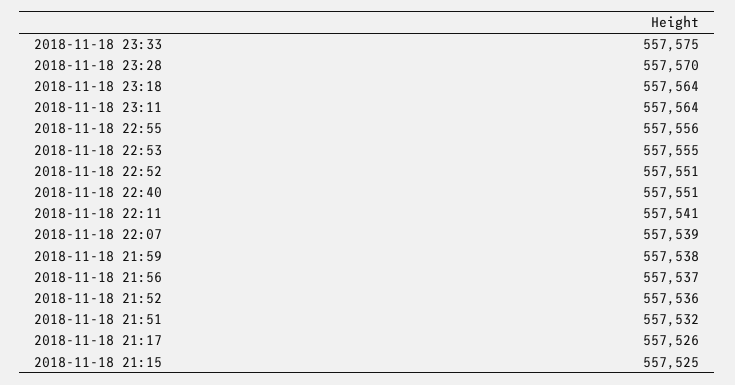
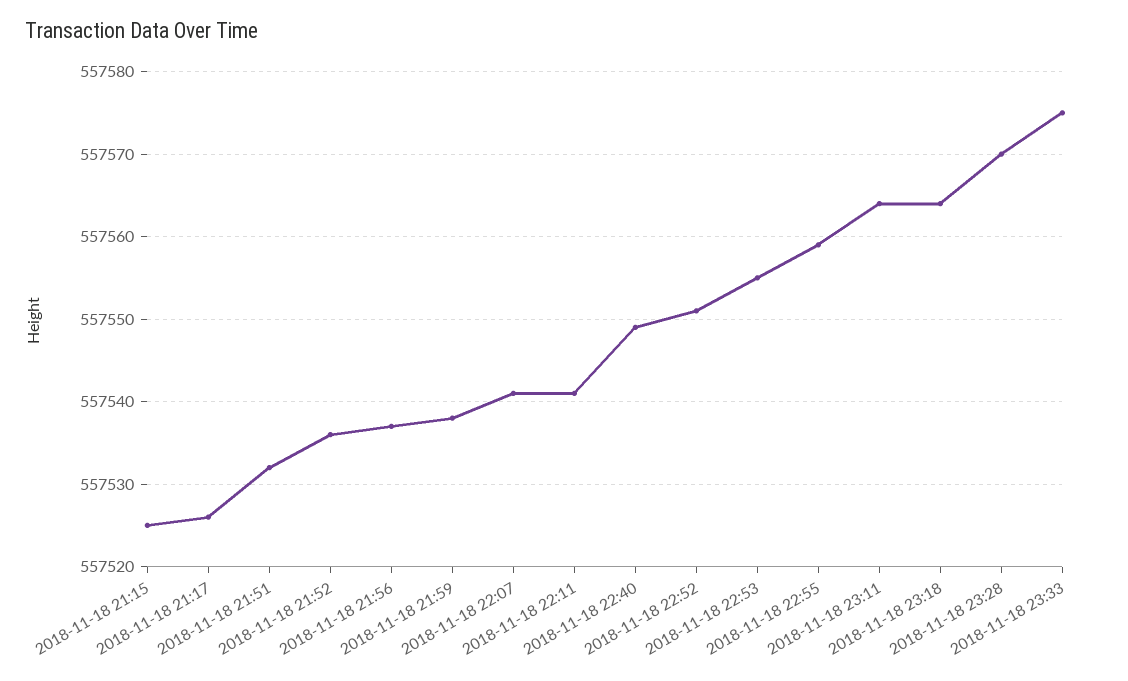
2018-11-18 22:55: 557556 -> 557559
2018-11-18 22:40: 557551 -> 557549
2018-11-18 22:07: 557539 -> 557541

